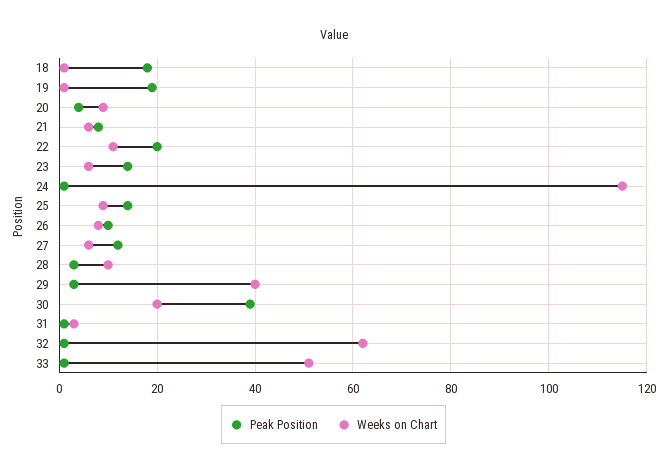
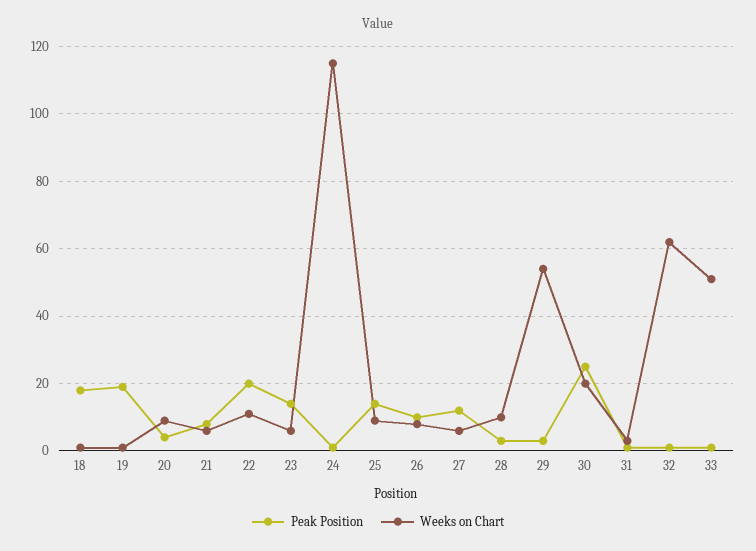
Weeks on Chart, 29: 40 -> 55
Peak Position, 30: 40 -> 25

